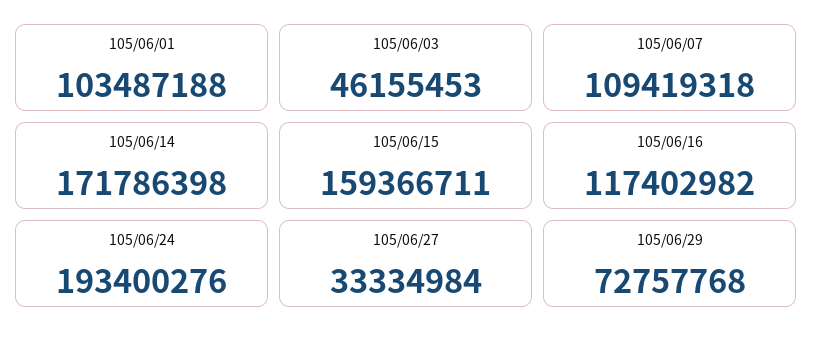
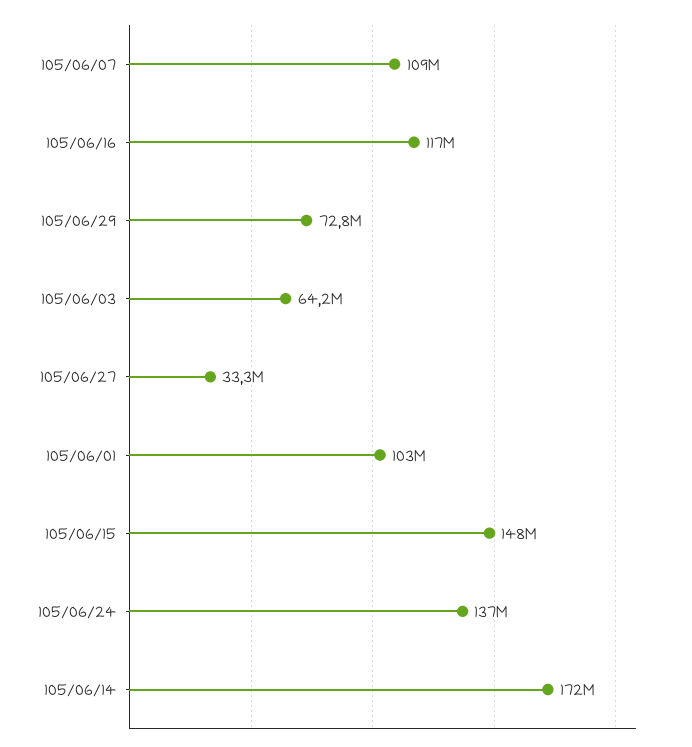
105/06/03: 46155453 -> 64200000
105/06/15: 159366711 -> 148000000
105/06/24: 193400276 -> 137000000

